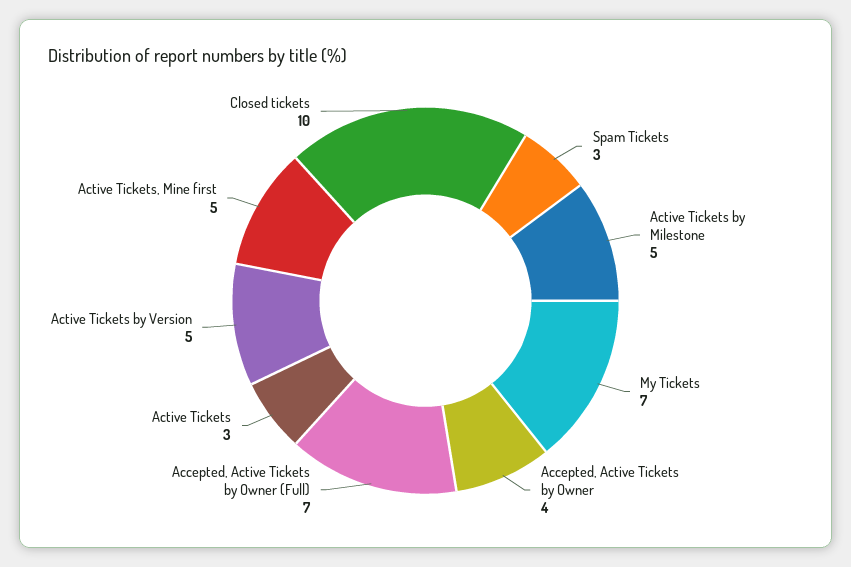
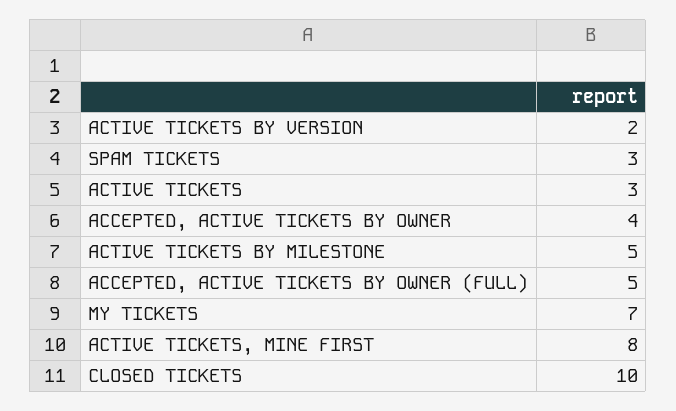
Accepted, Active Tickets by Owner (Full): 7 -> 5
Active Tickets by Version: 5 -> 2
Active Tickets, Mine first: 5 -> 8

